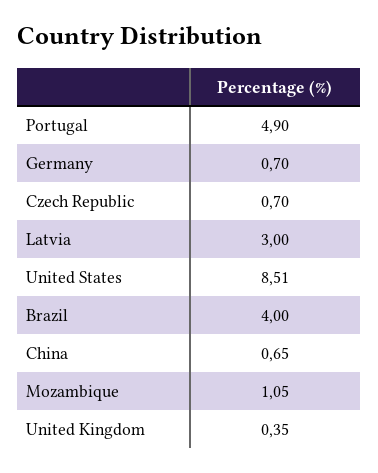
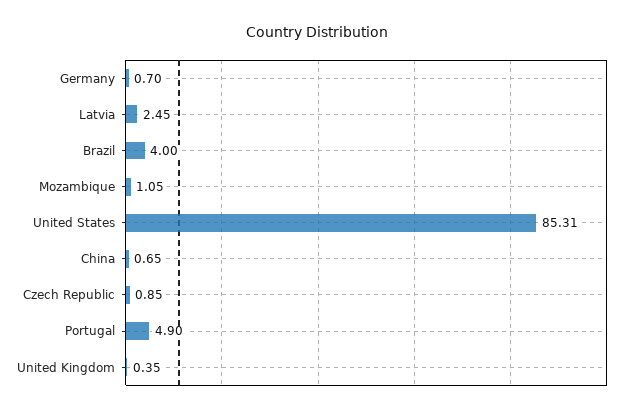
Czech Republic: 0.7 -> 0.85
Latvia: 3 -> 2.45
United States: 8.51 -> 85.31

